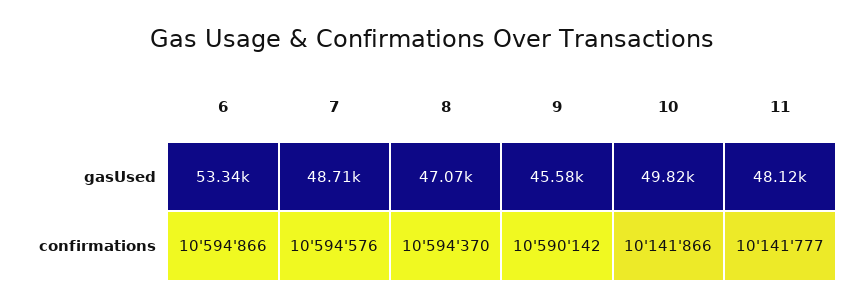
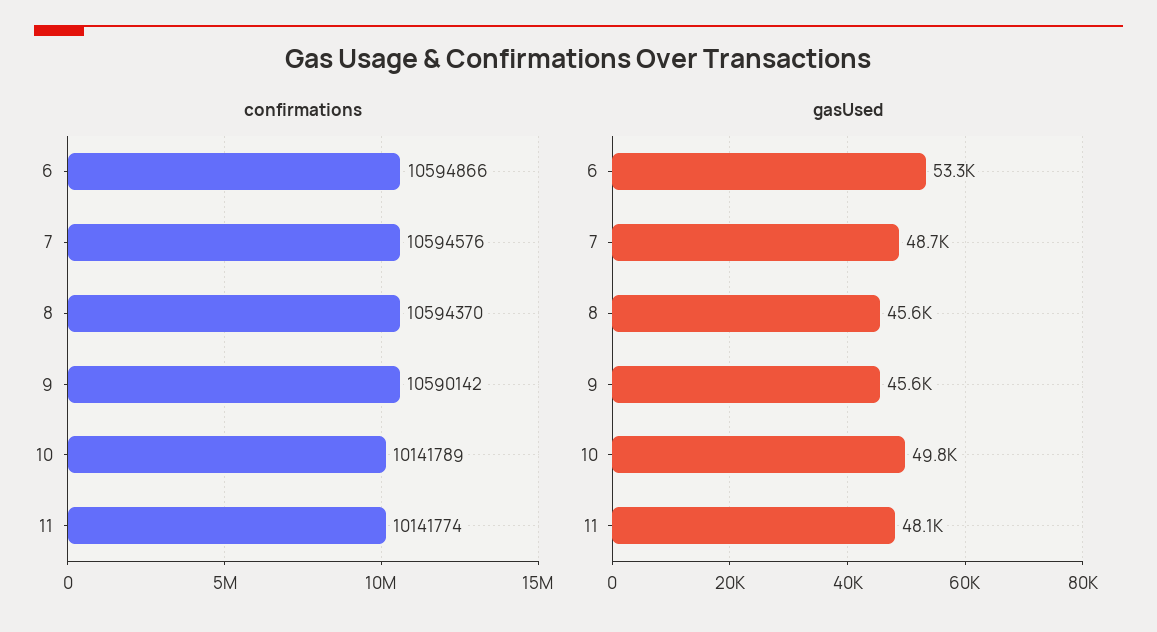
gasUsed, 8: 47070 -> 45600
confirmations, 10: 10141866 -> 10141789
confirmations, 11: 10141777 -> 10141774

